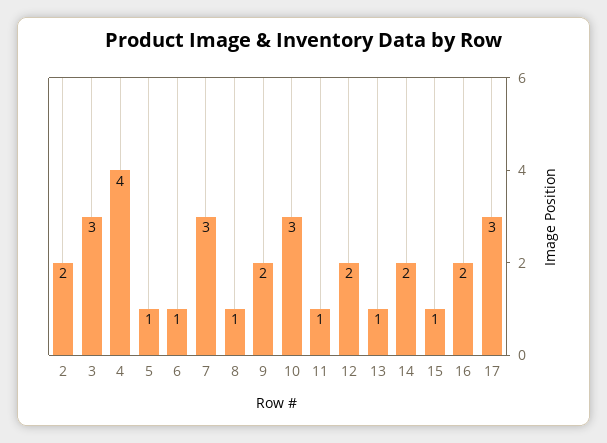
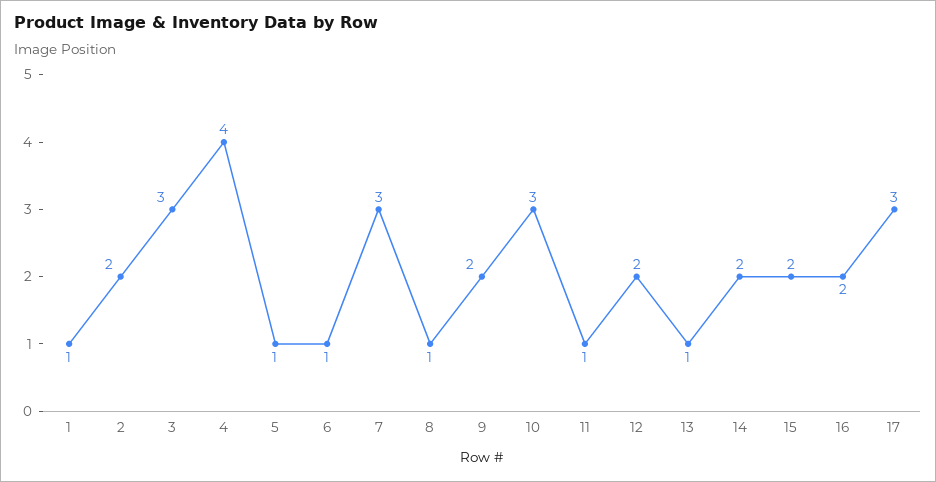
15: 1 -> 2
1: none -> 1

